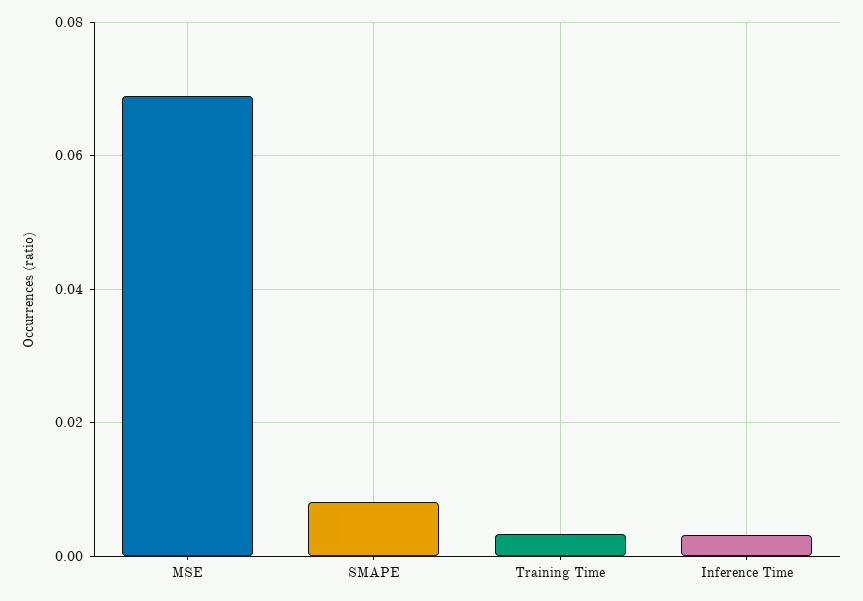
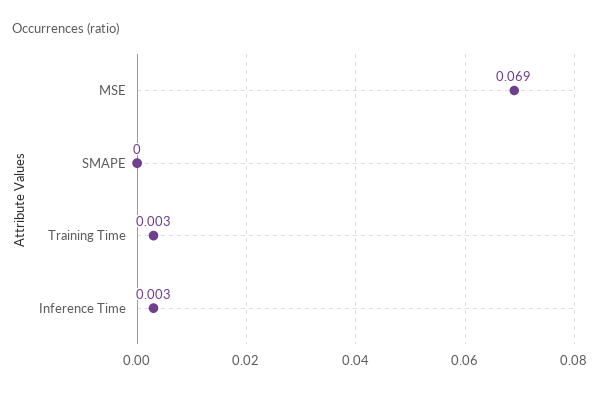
SMAPE: 0.008 -> 0

